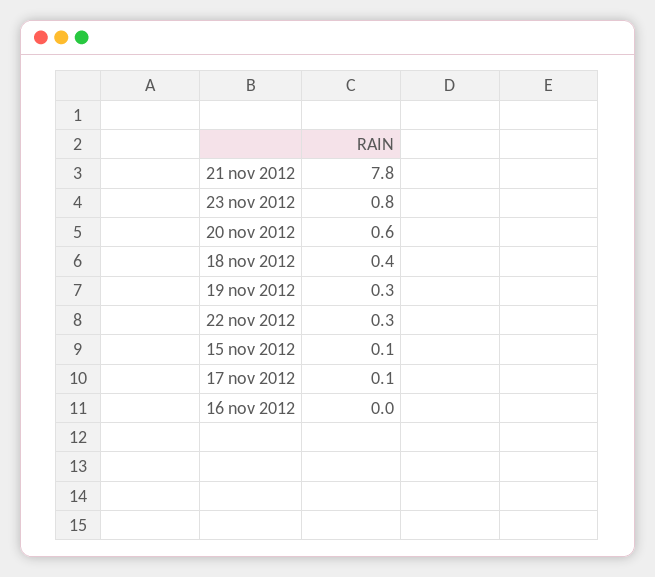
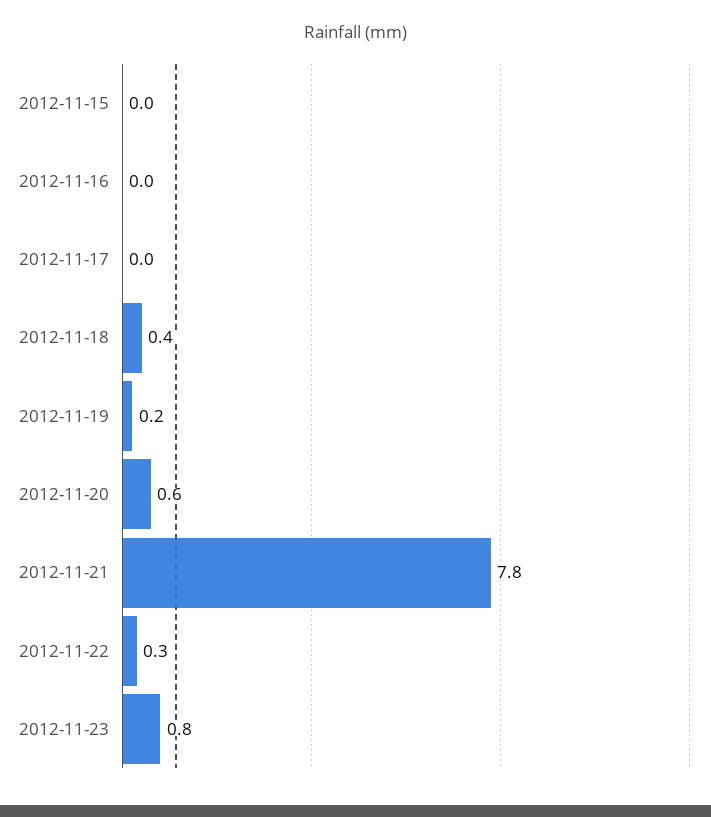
19 nov 2012: 0.3 -> 0.2
15 nov 2012: 0.1 -> 0
17 nov 2012: 0.1 -> 0

